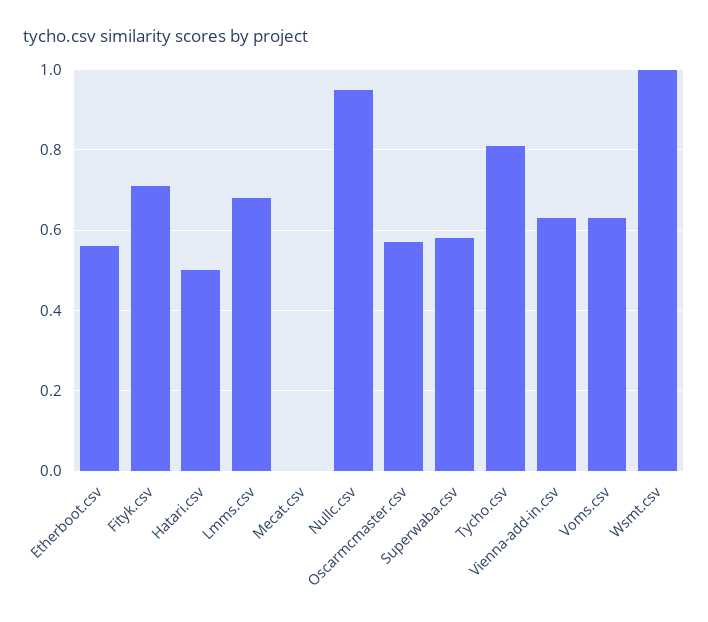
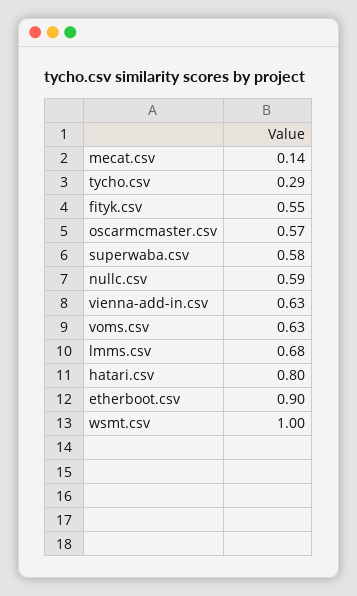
Etherboot.csv: 0.55 -> 0.9
Fityk.csv: 0.7 -> 0.55
Hatari.csv: 0.5 -> 0.8
Mecat.csv: 0 -> 0.14
Nullc.csv: 0.95 -> 0.59
Tycho.csv: 0.8 -> 0.29

